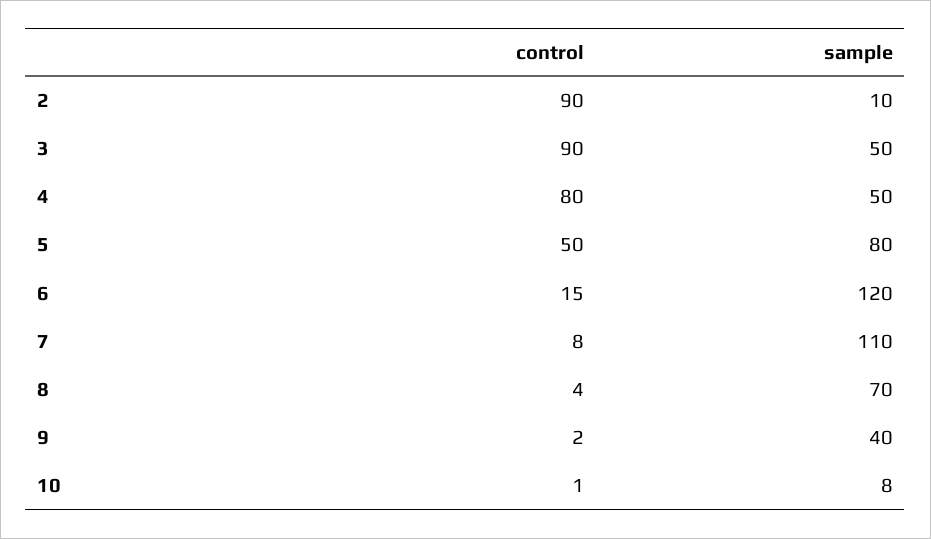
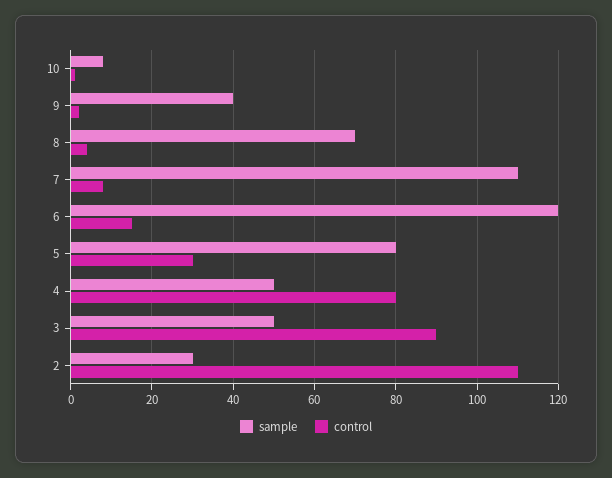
control, 2: 90 -> 110
sample, 2: 10 -> 30
control, 5: 50 -> 30

